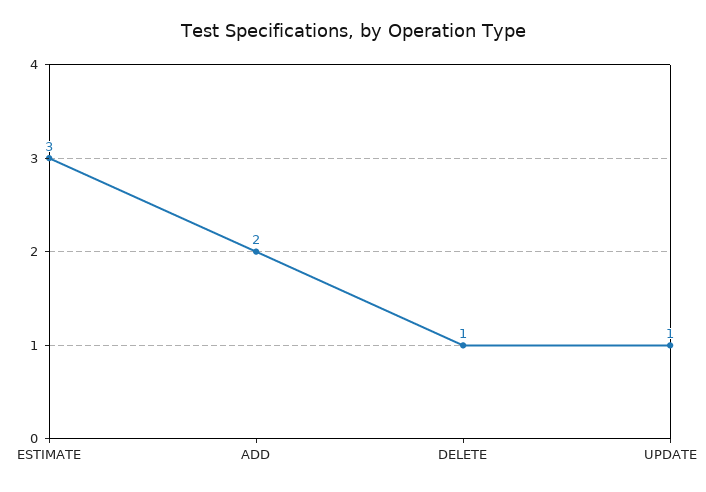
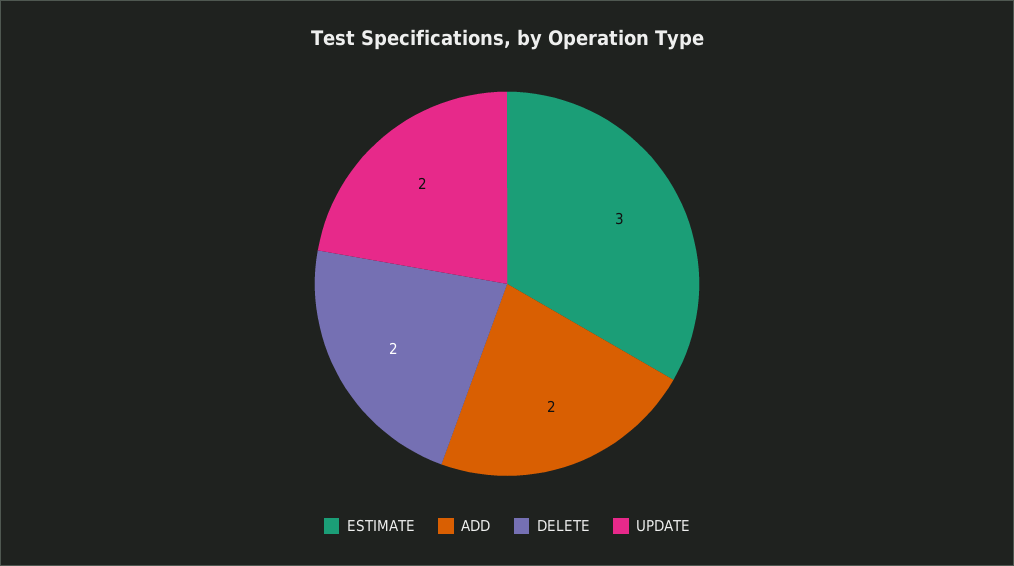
DELETE: 1 -> 2
UPDATE: 1 -> 2

